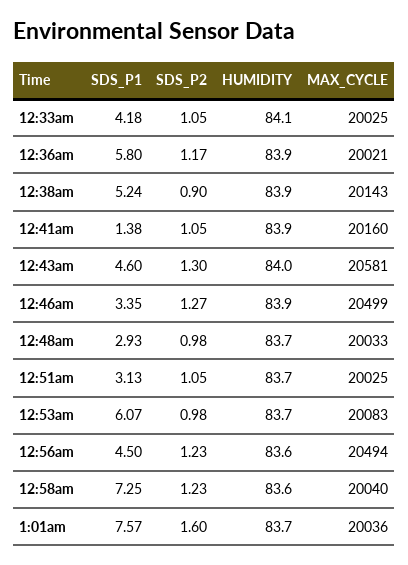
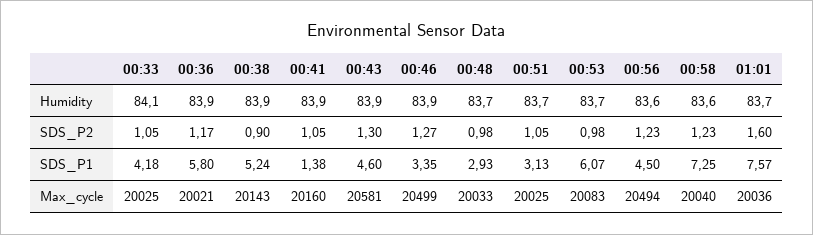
HUMIDITY, 12:43am: 84 -> 83.9

